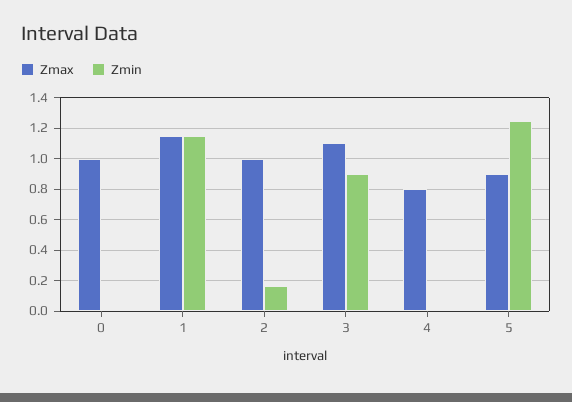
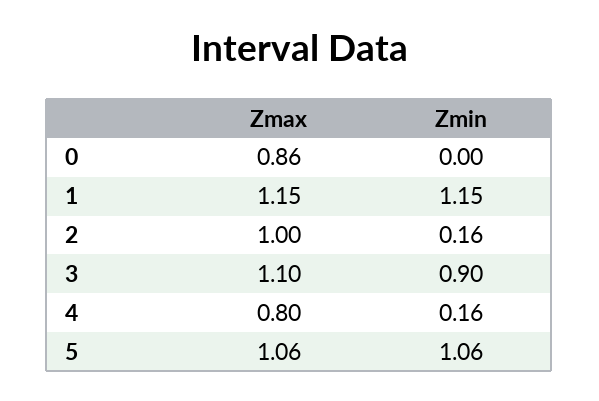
Zmax, 0: 1 -> 0.86
Zmin, 4: 0 -> 0.16
Zmax, 5: 0.9 -> 1.06
Zmin, 5: 1.25 -> 1.06

